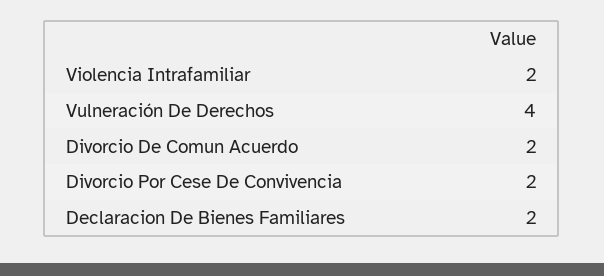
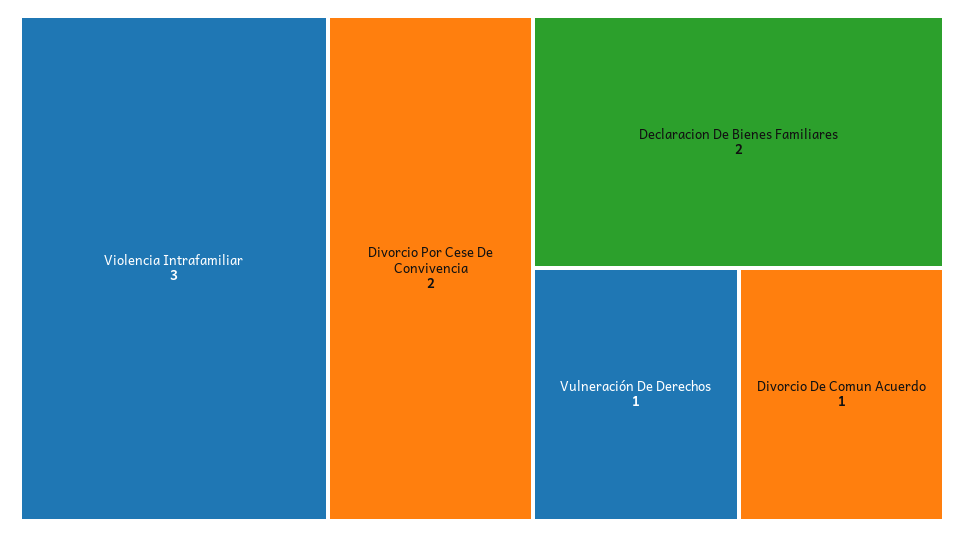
Violencia Intrafamiliar: 2 -> 3
Vulneración De Derechos: 4 -> 1
Divorcio De Comun Acuerdo: 2 -> 1

